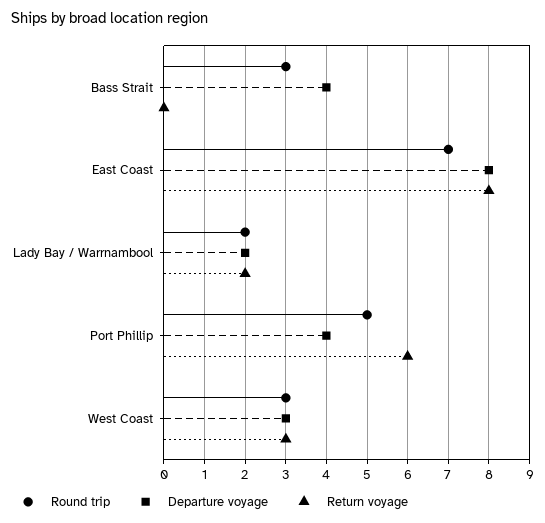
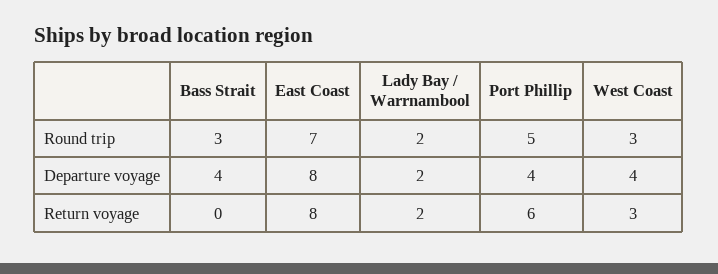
Departure voyage, West Coast: 3 -> 4

